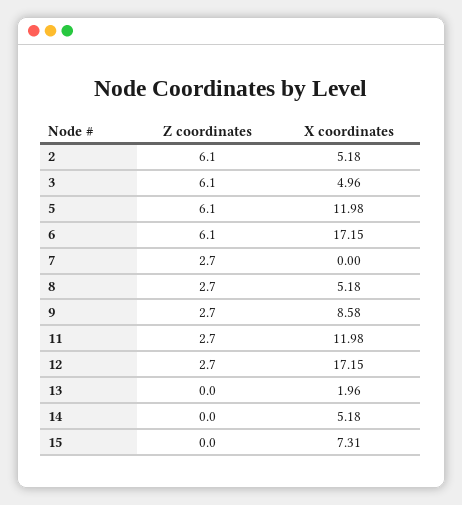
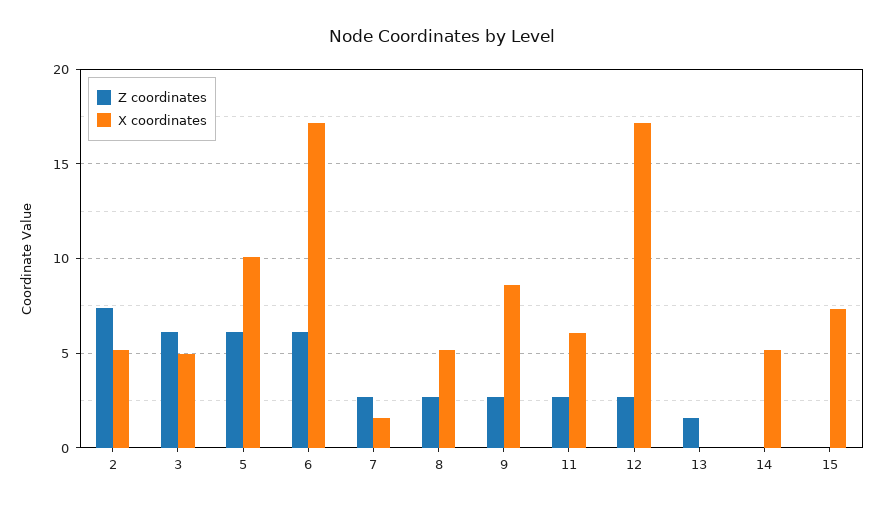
Z coordinates, 2: 6.1 -> 7.5
X coordinates, 5: 11.98 -> 10
X coordinates, 7: 0 -> 1.5
X coordinates, 11: 11.98 -> 6
Z coordinates, 13: 0 -> 1.5
X coordinates, 13: 1.96 -> 0

